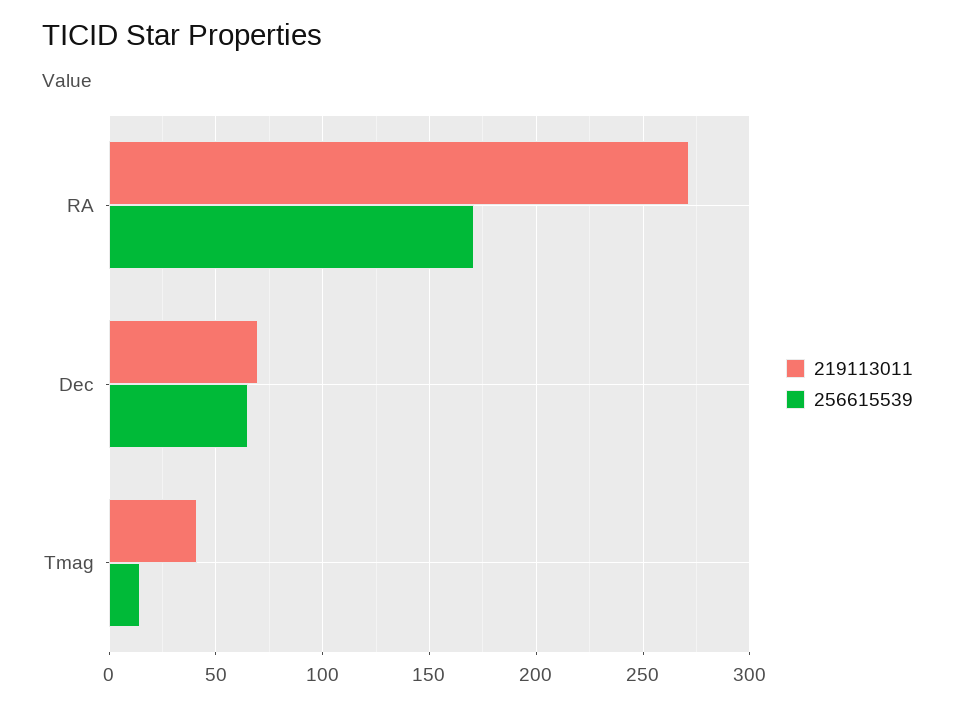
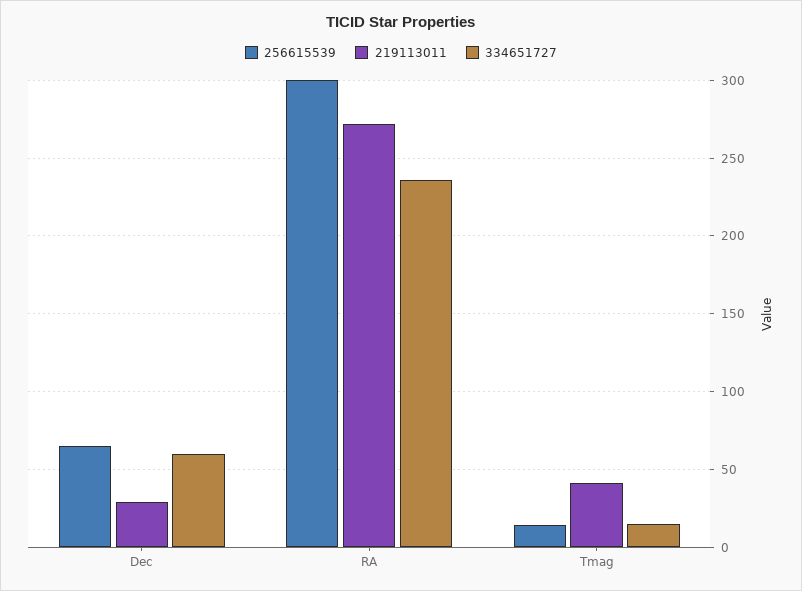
256615539, RA: 170 -> 300
219113011, Dec: 70 -> 30
334651727, Dec: none -> 60
334651727, RA: none -> 235
334651727, Tmag: none -> 15

